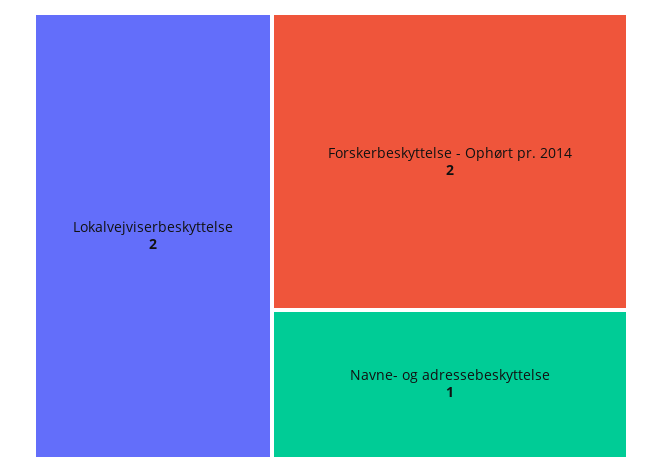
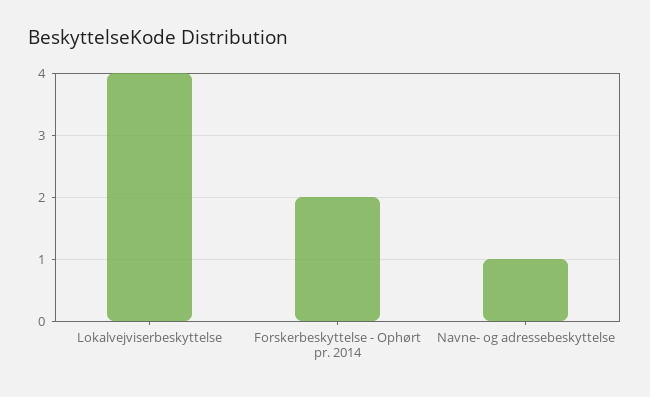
Lokalvejviserbeskyttelse: 2 -> 4

